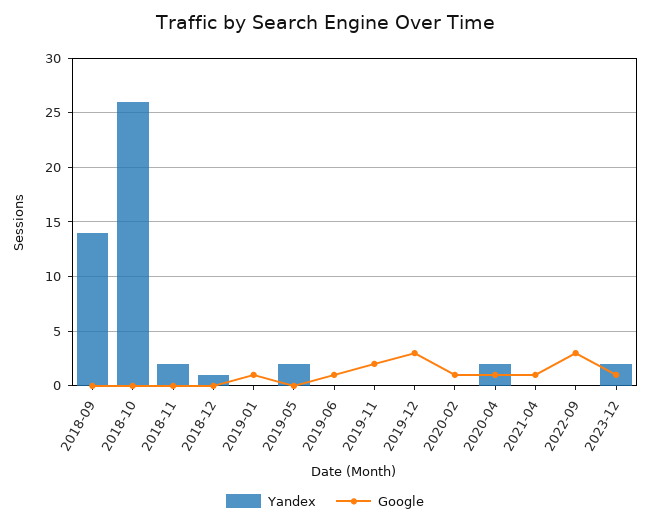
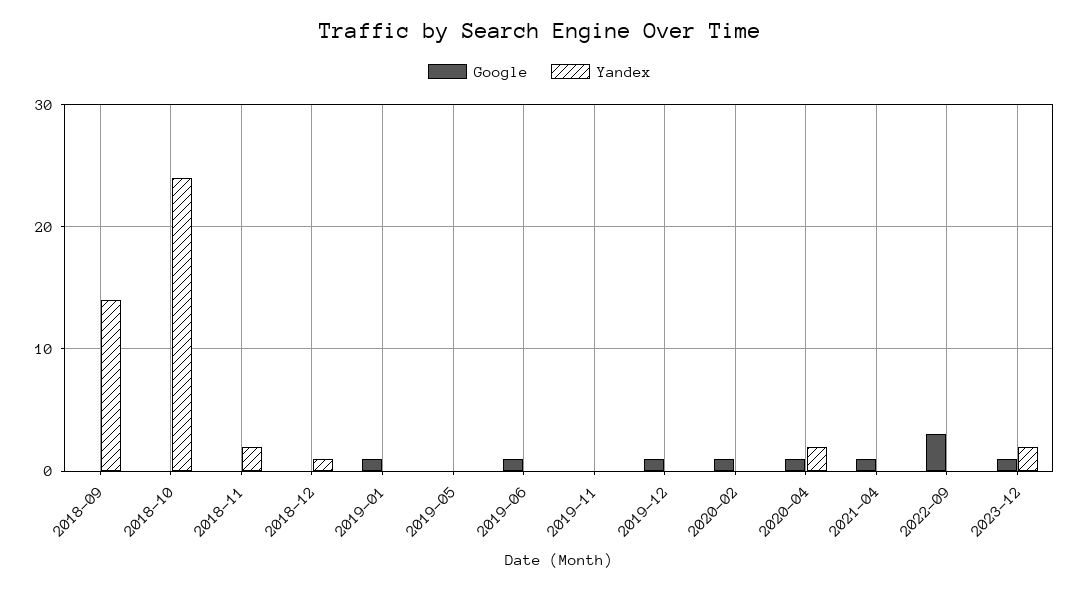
Yandex, 2018-10: 26 -> 24
Yandex, 2019-05: 2 -> 0
Google, 2019-11: 2 -> 0
Google, 2019-12: 3 -> 1

